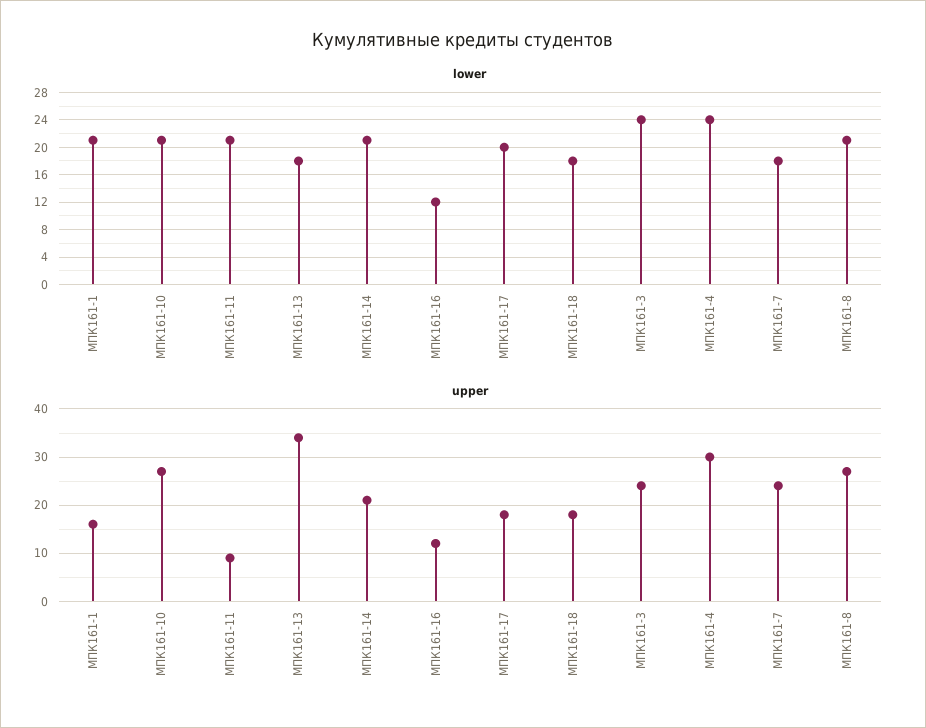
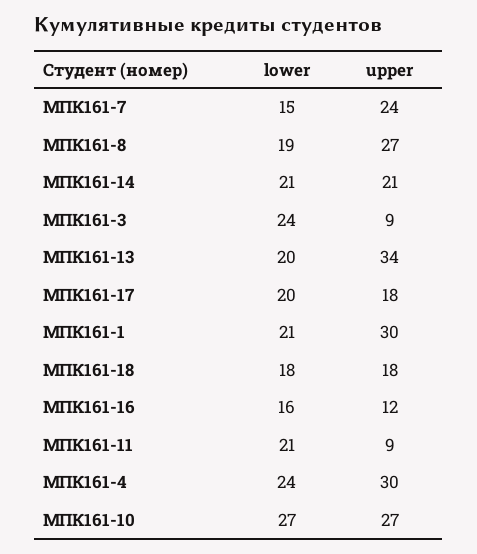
lower, МПК161-10: 21 -> 27
lower, МПК161-13: 18 -> 20
lower, МПК161-16: 12 -> 16
lower, МПК161-7: 18 -> 15
lower, МПК161-8: 21 -> 19
upper, МПК161-1: 15 -> 30
upper, МПК161-3: 25 -> 9

